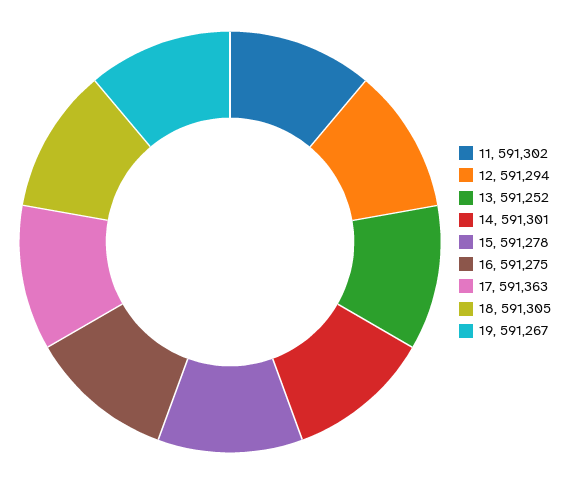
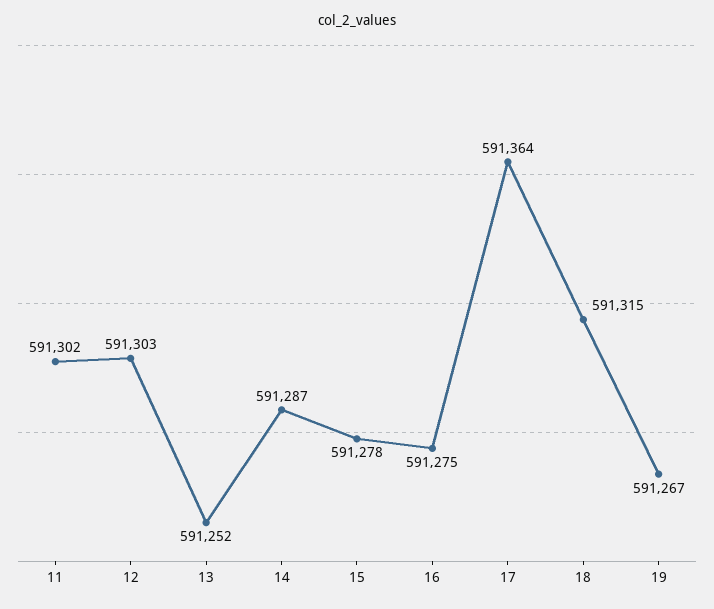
12: 591294 -> 591303
14: 591301 -> 591287
17: 591363 -> 591364
18: 591305 -> 591315

